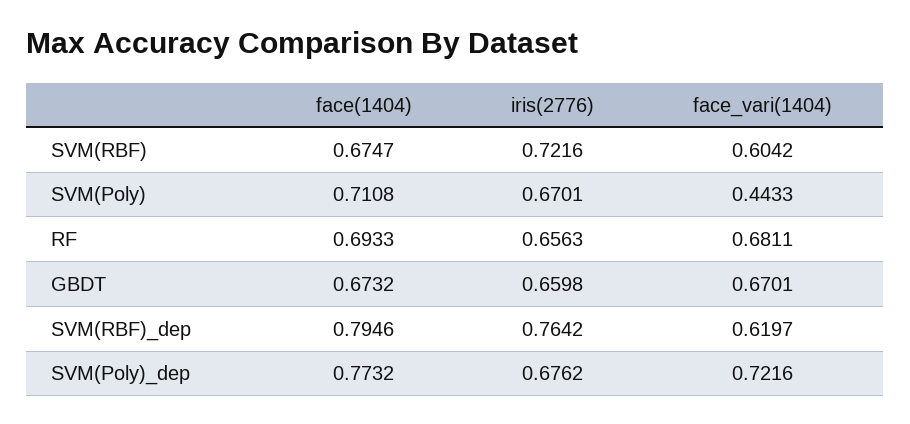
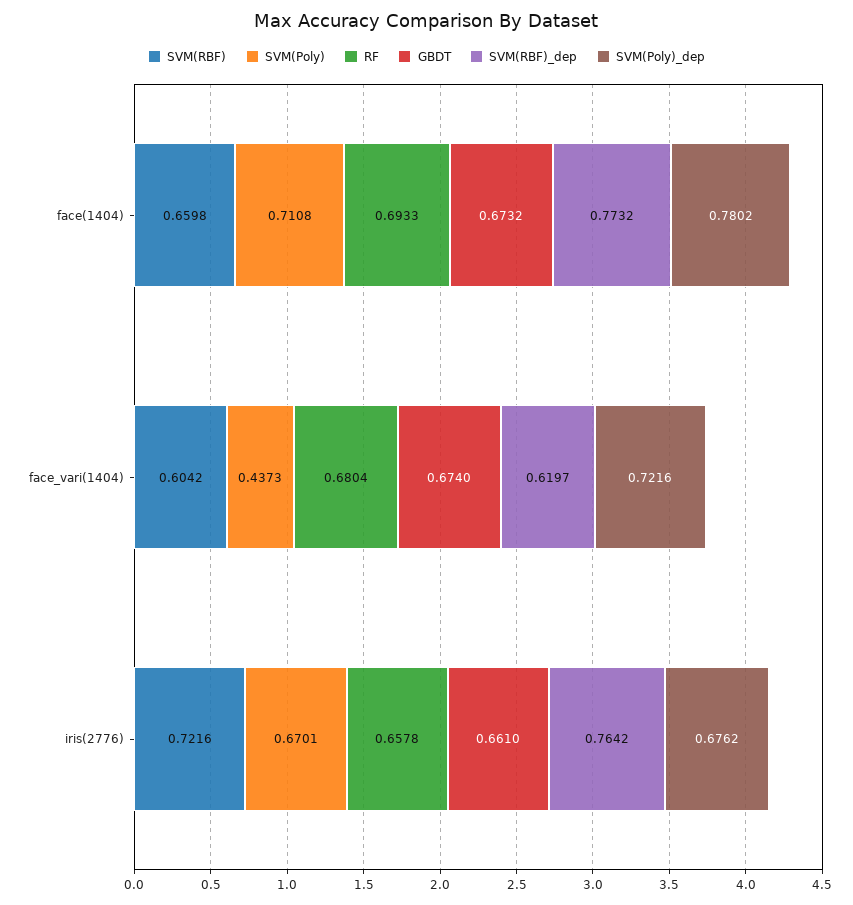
SVM(RBF), face(1404): 0.6747 -> 0.6598
SVM(Poly), face_vari(1404): 0.4433 -> 0.4373
RF, iris(2776): 0.6563 -> 0.6578
RF, face_vari(1404): 0.6811 -> 0.6804
GBDT, iris(2776): 0.6598 -> 0.661
GBDT, face_vari(1404): 0.6701 -> 0.674
SVM(RBF)_dep, face(1404): 0.7946 -> 0.7732
SVM(Poly)_dep, face(1404): 0.7732 -> 0.7802

